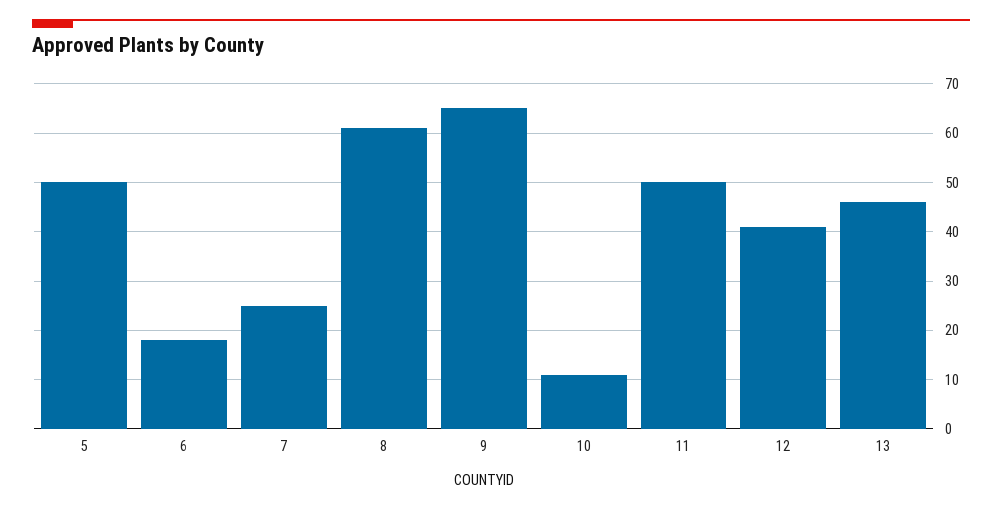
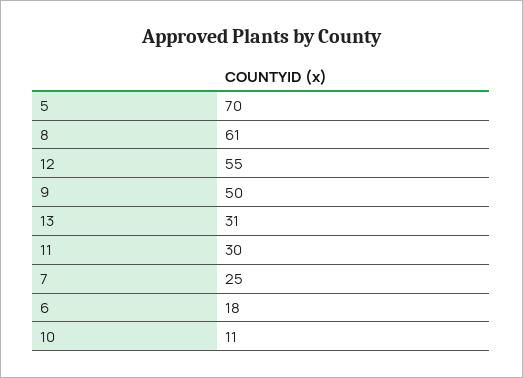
5: 50 -> 70
9: 65 -> 50
11: 50 -> 30
12: 40 -> 55
13: 45 -> 31

